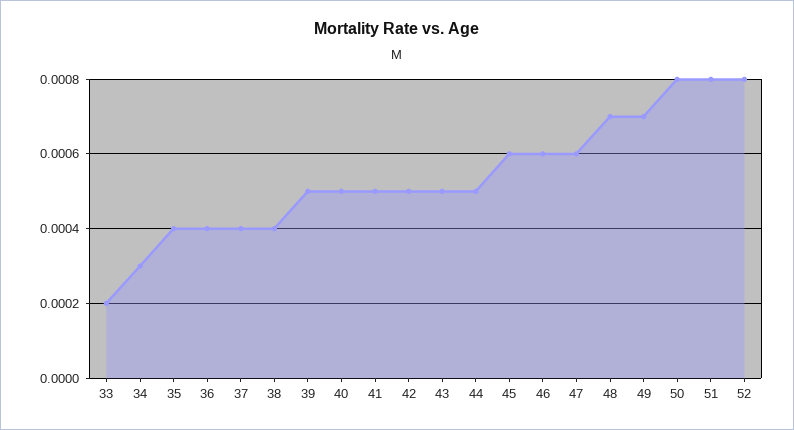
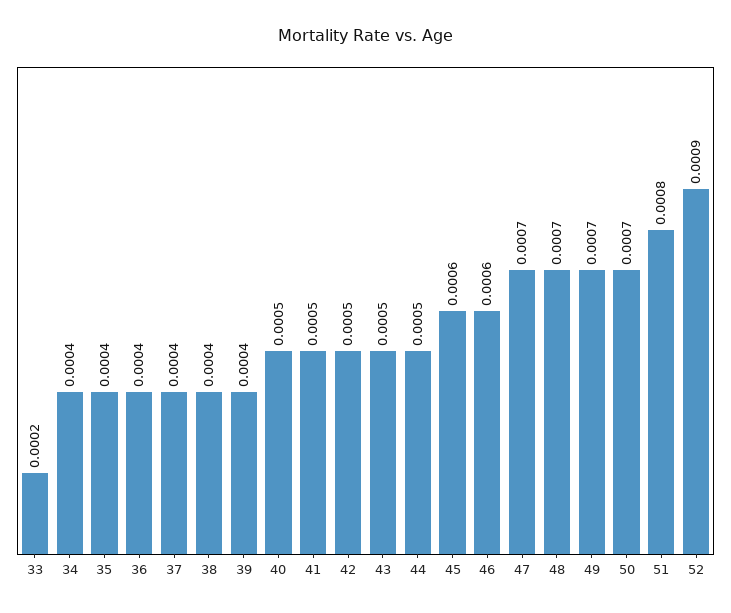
34: 0.0003 -> 0.0004
39: 0.0005 -> 0.0004
47: 0.0006 -> 0.0007
50: 0.0008 -> 0.0007
52: 0.0008 -> 0.0009

